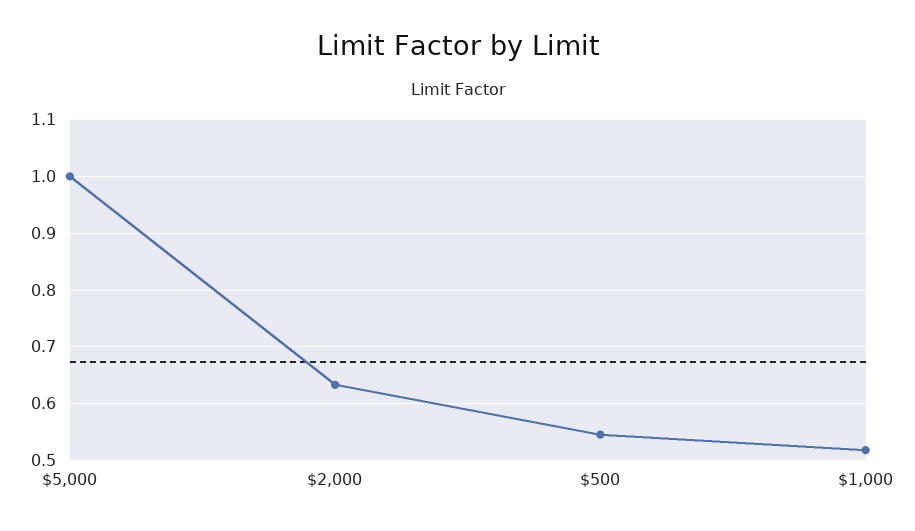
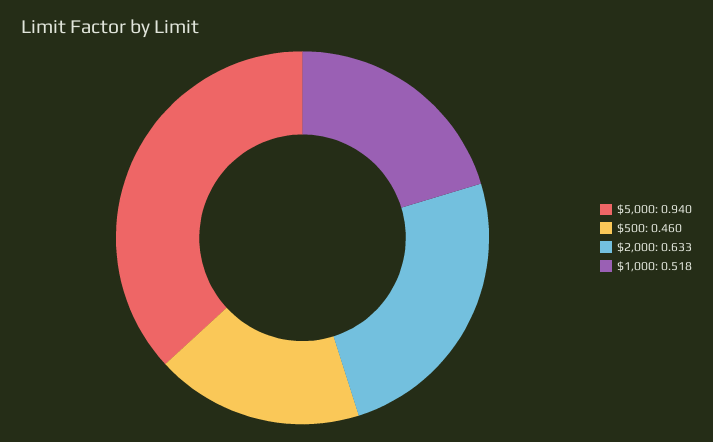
$5,000: 1 -> 0.94
$500: 0.54 -> 0.46

